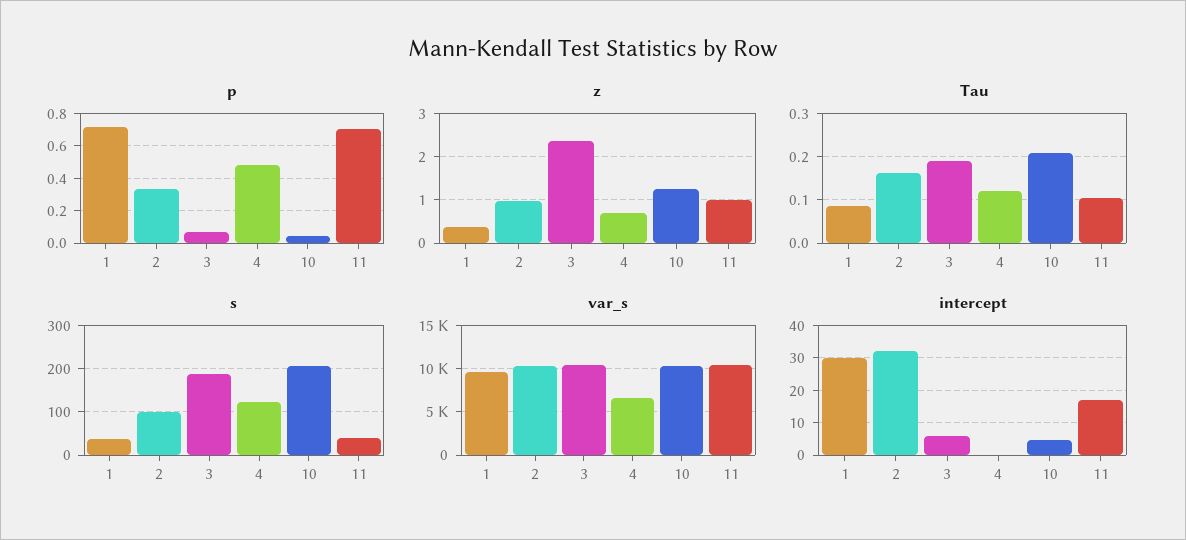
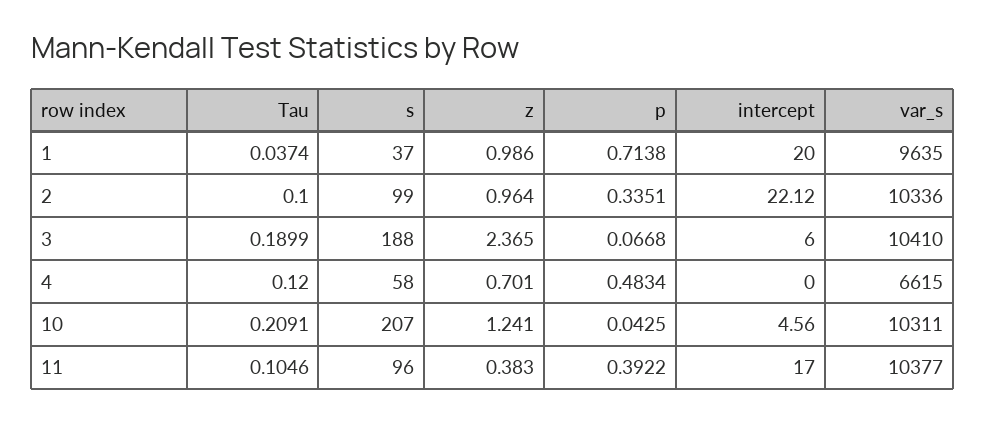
p, 11: 0.7 -> 0.3922
z, 1: 0.4 -> 0.986
z, 11: 1 -> 0.383
Tau, 1: 0.08 -> 0.0374
Tau, 2: 0.16 -> 0.1
s, 4: 120 -> 58
s, 11: 40 -> 96
intercept, 1: 30 -> 20
intercept, 2: 32 -> 22.12

